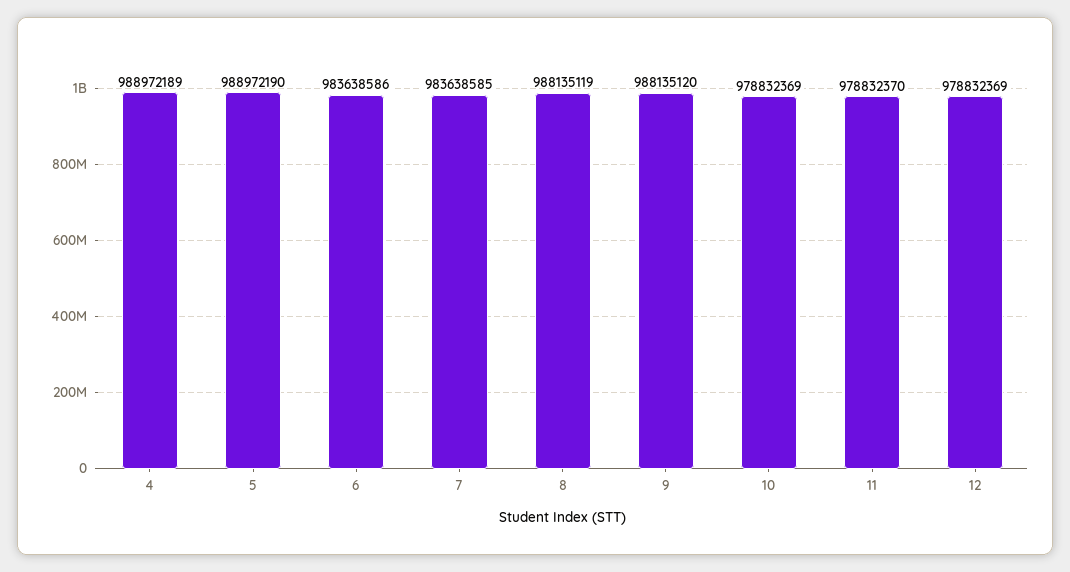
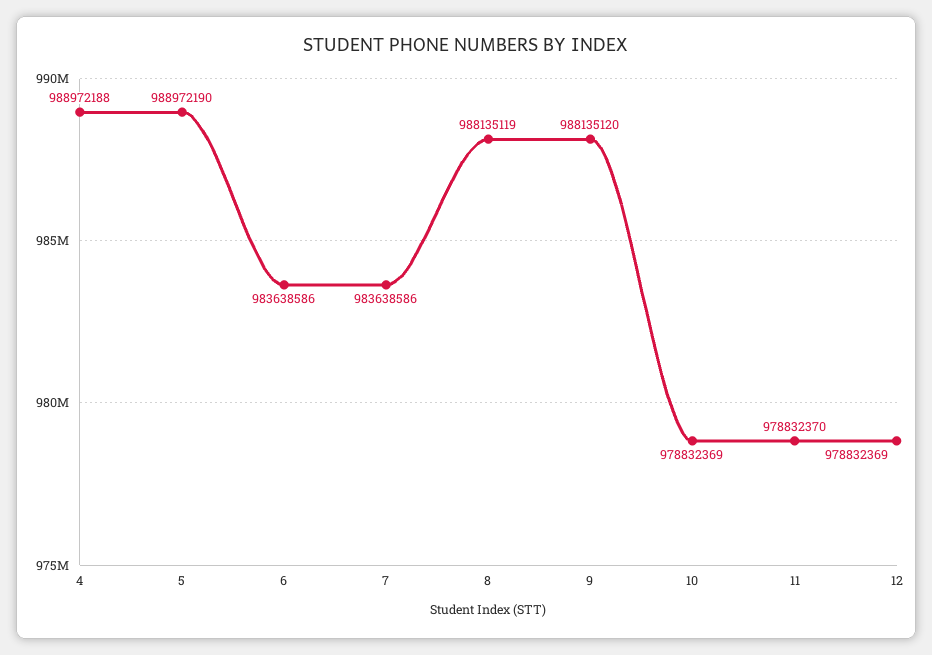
4: 988972189 -> 988972188
7: 983638585 -> 983638586

